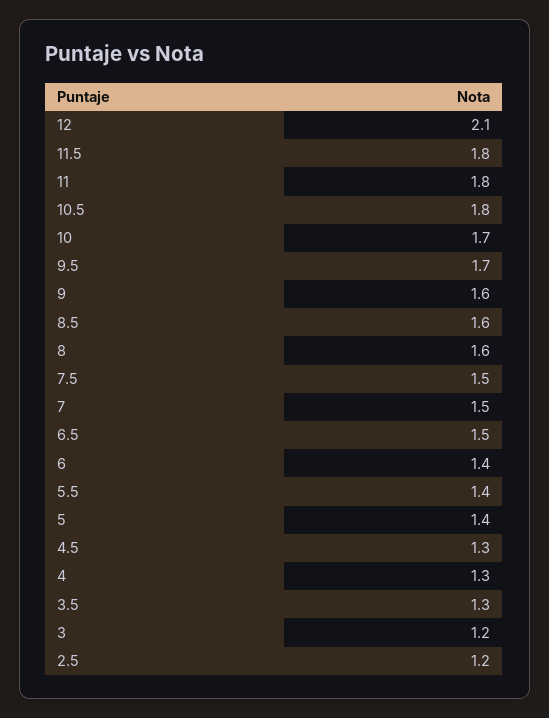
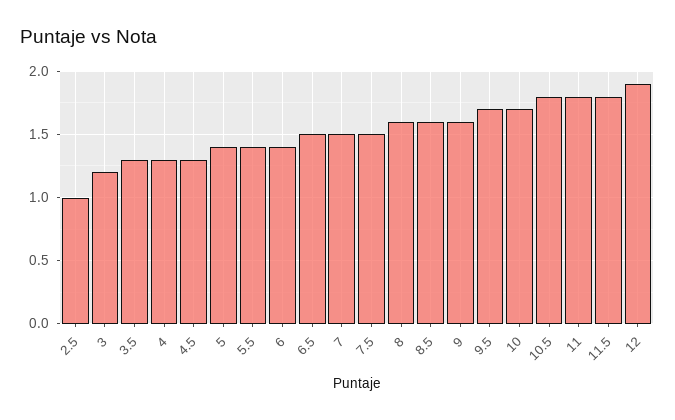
12: 2.1 -> 1.9
2.5: 1.2 -> 1

